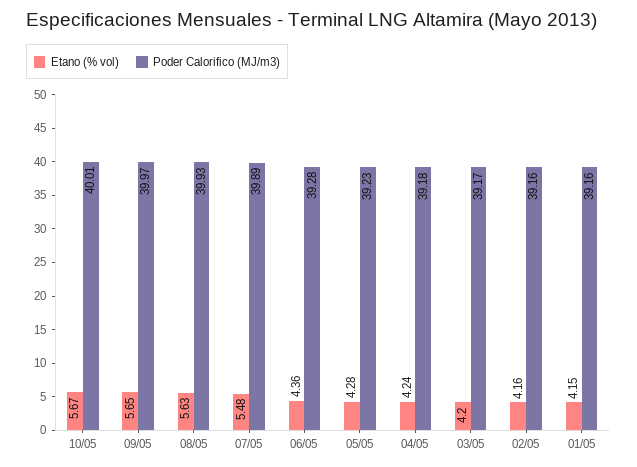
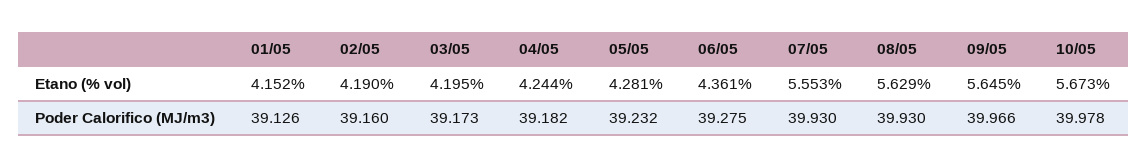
Poder Calorifico (MJ/m3), 10/05: 40.01 -> 39.978
Etano (% vol), 07/05: 5.48 -> 5.553
Poder Calorifico (MJ/m3), 07/05: 39.89 -> 39.93
Etano (% vol), 02/05: 4.16 -> 4.19
Poder Calorifico (MJ/m3), 01/05: 39.16 -> 39.126

